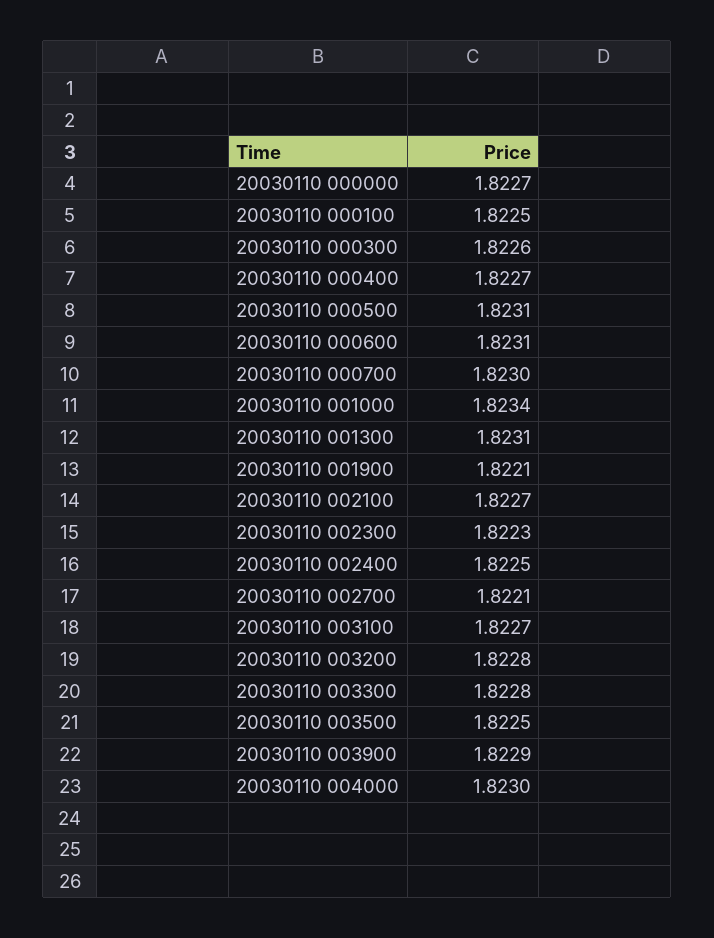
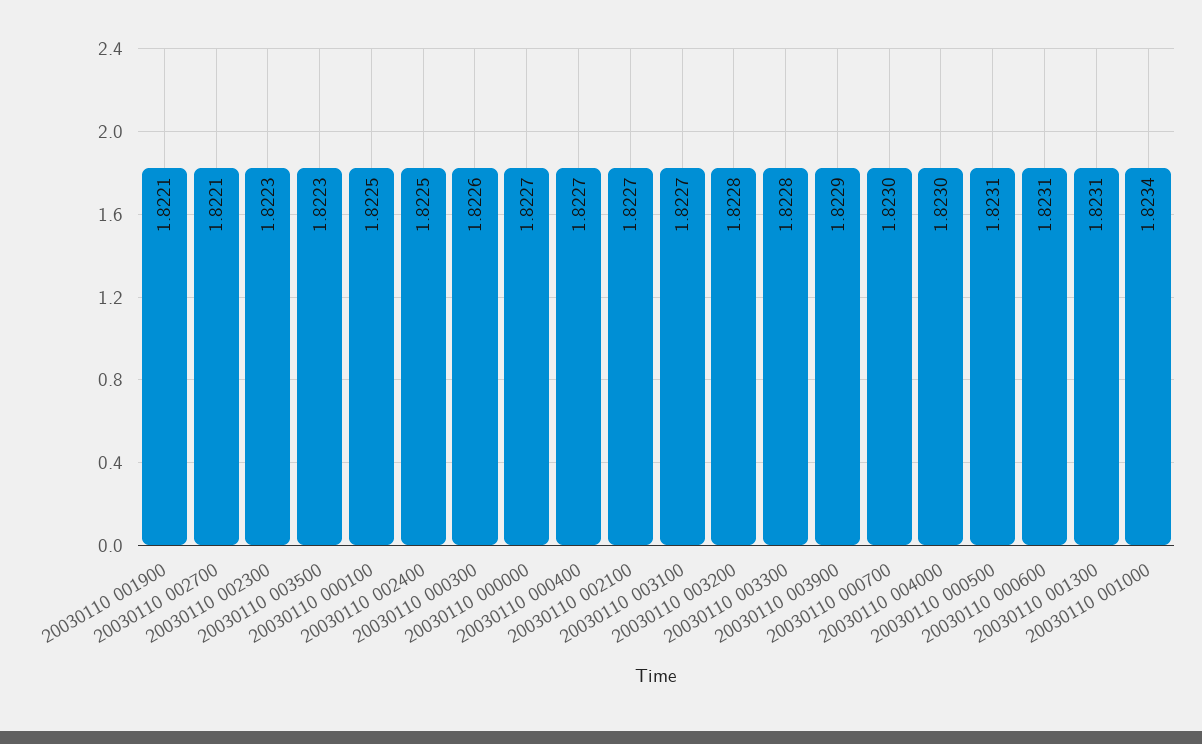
20030110 003500: 1.8225 -> 1.8223

